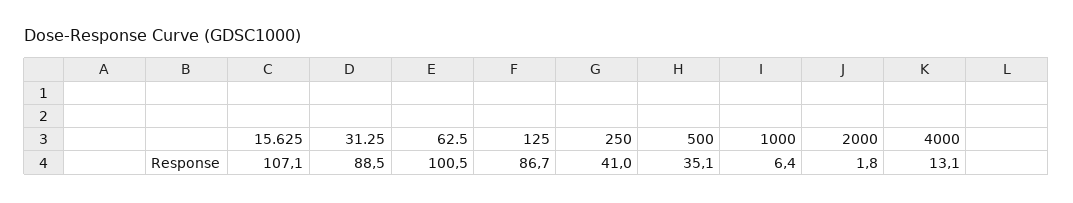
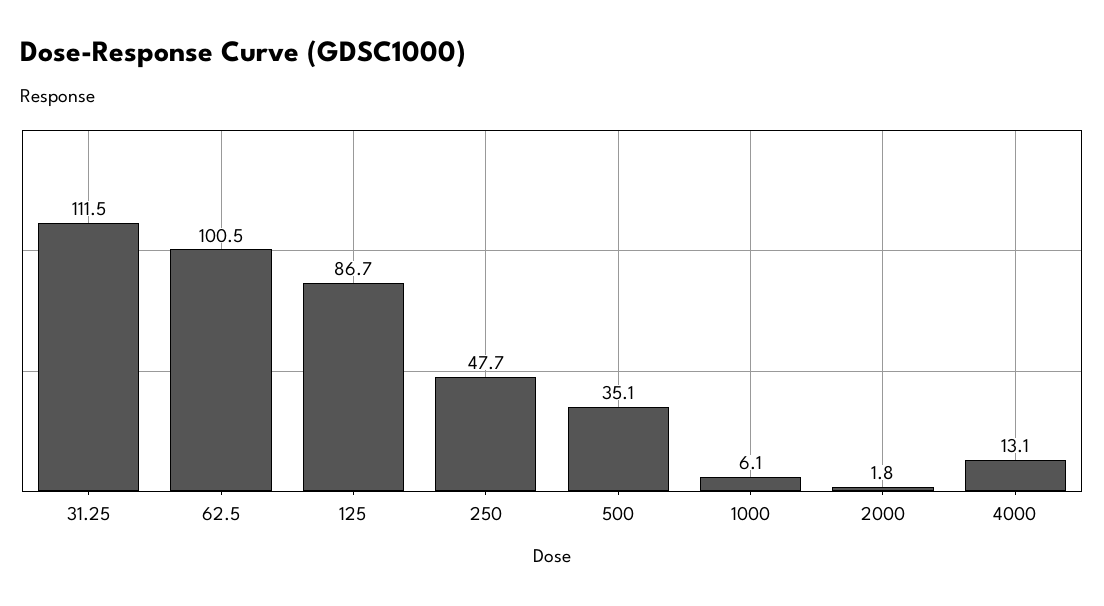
15.625: 107.1 -> none
31.25: 88.5 -> 111.5
250: 41 -> 47.7
1000: 6.4 -> 6.1

